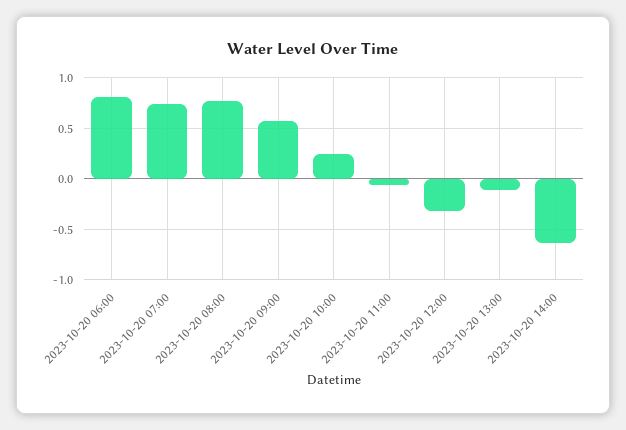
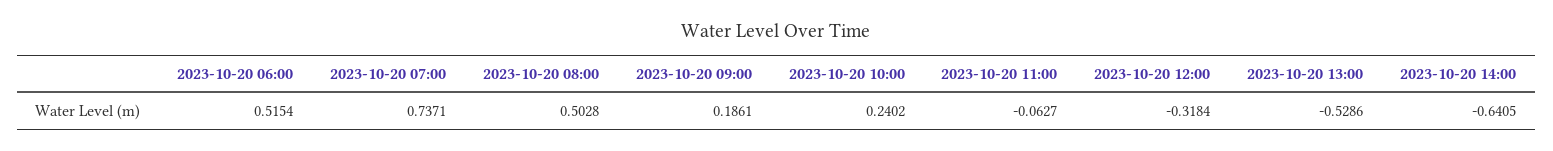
2023-10-20 06:00: 0.8 -> 0.5154
2023-10-20 08:00: 0.8 -> 0.5028
2023-10-20 09:00: 0.6 -> 0.1861
2023-10-20 13:00: -0.1 -> -0.5286

